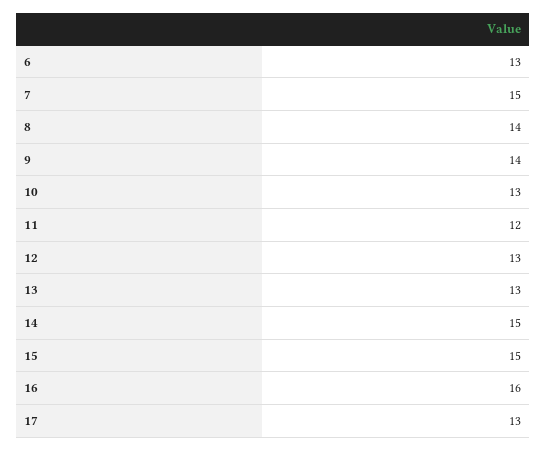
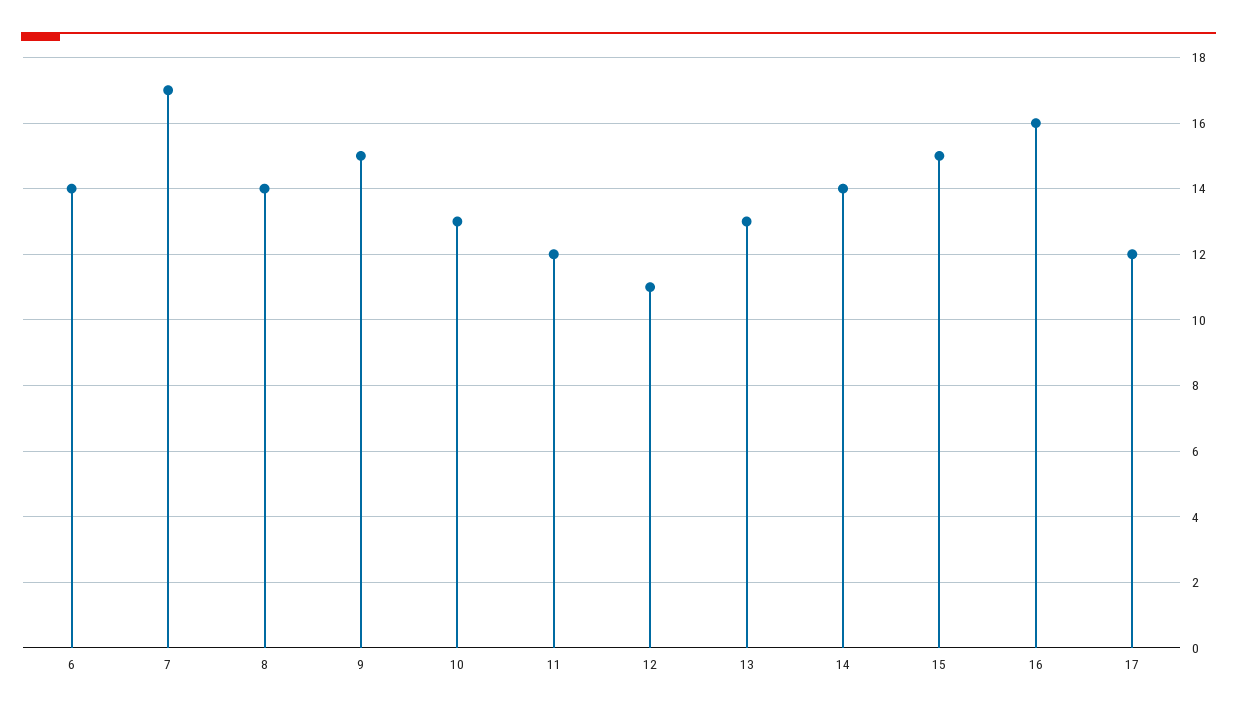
6: 13 -> 14
7: 15 -> 17
9: 14 -> 15
12: 13 -> 11
14: 15 -> 14
17: 13 -> 12

